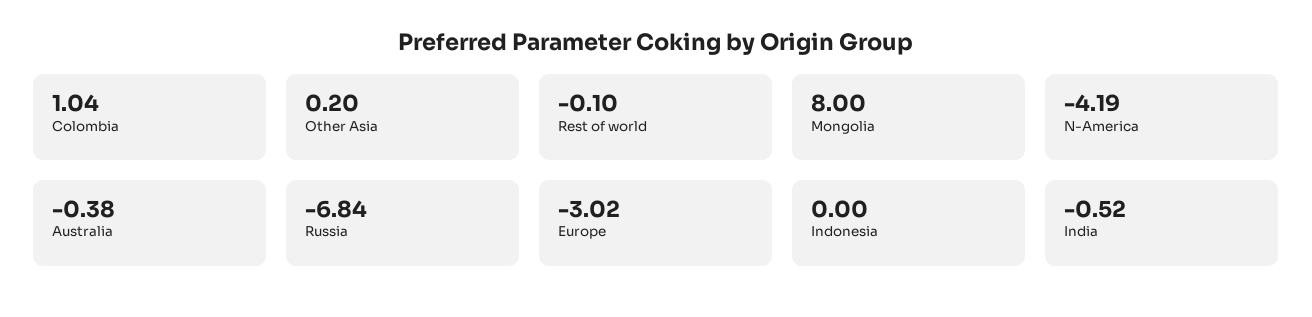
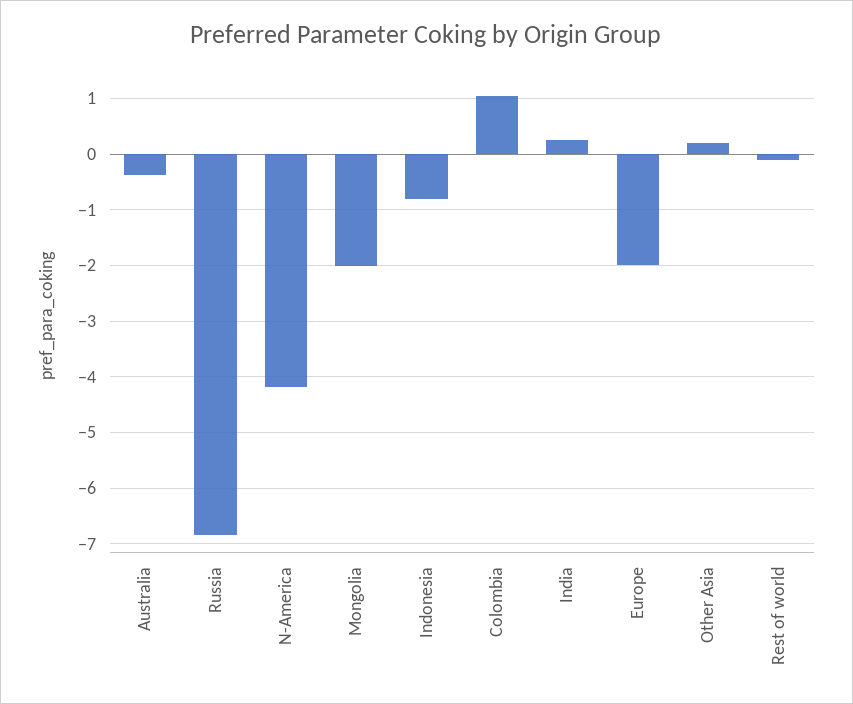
Mongolia: 8 -> -2
Europe: -3.02 -> -2
Indonesia: 0 -> -0.8
India: -0.52 -> 0.2

